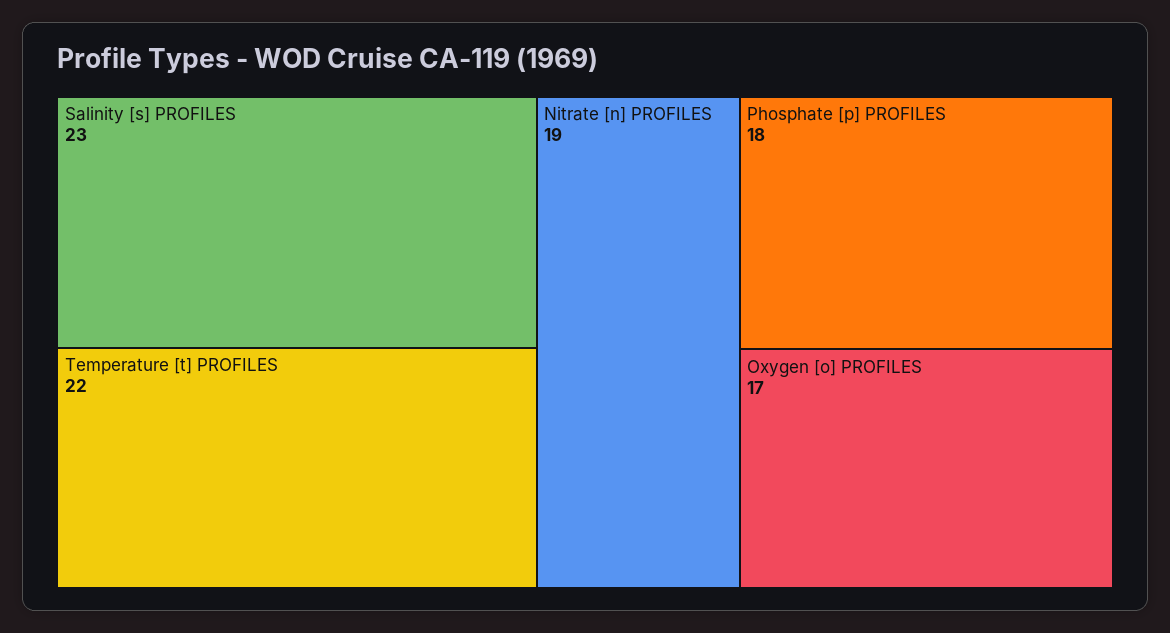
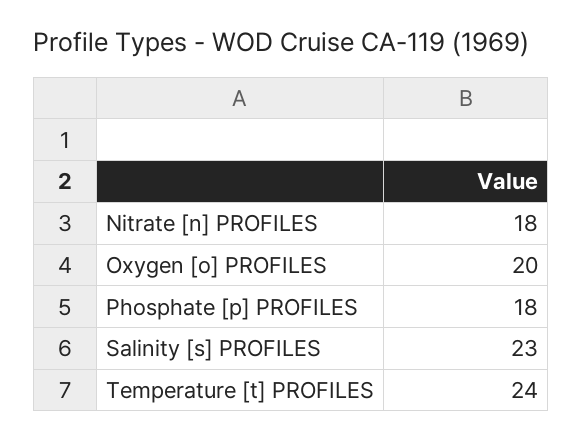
Temperature [t] PROFILES: 22 -> 24
Nitrate [n] PROFILES: 19 -> 18
Oxygen [o] PROFILES: 17 -> 20

